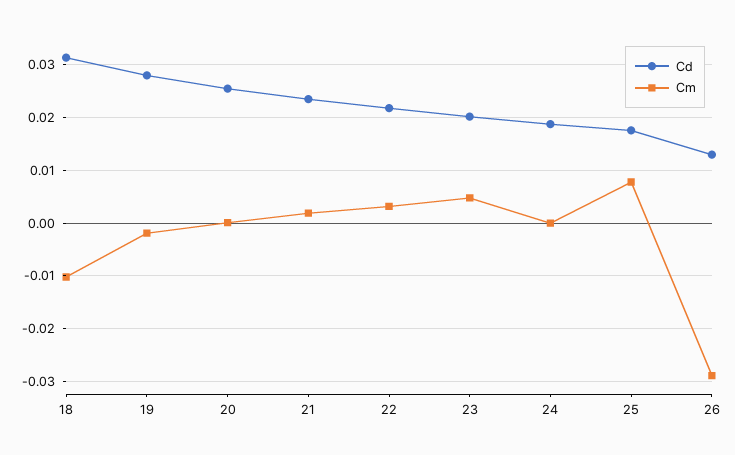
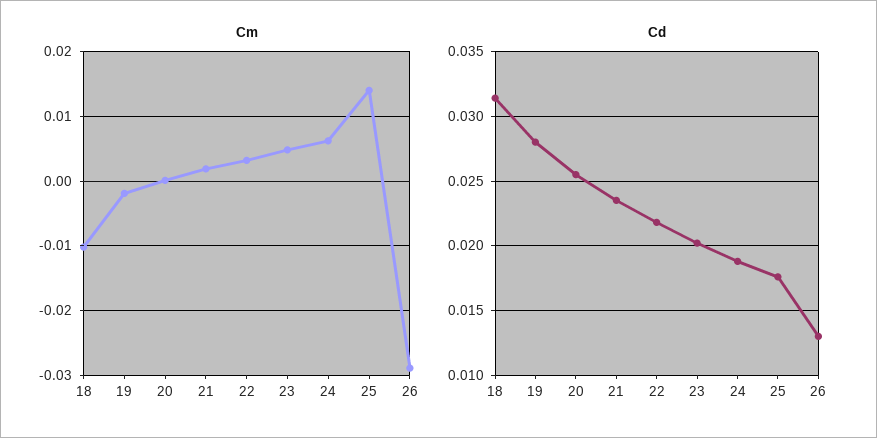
Cm, 24: 0 -> 0.006
Cm, 25: 0.008 -> 0.014

